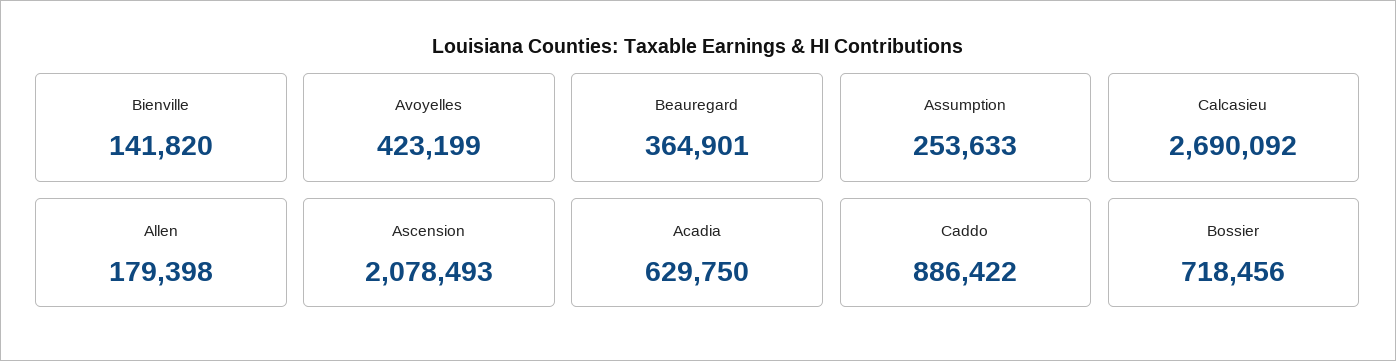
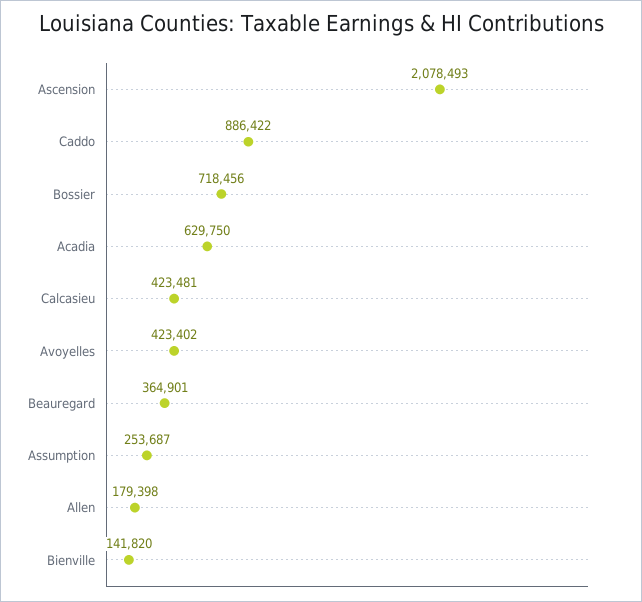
Avoyelles: 423199 -> 423402
Assumption: 253633 -> 253687
Calcasieu: 2690092 -> 423481

